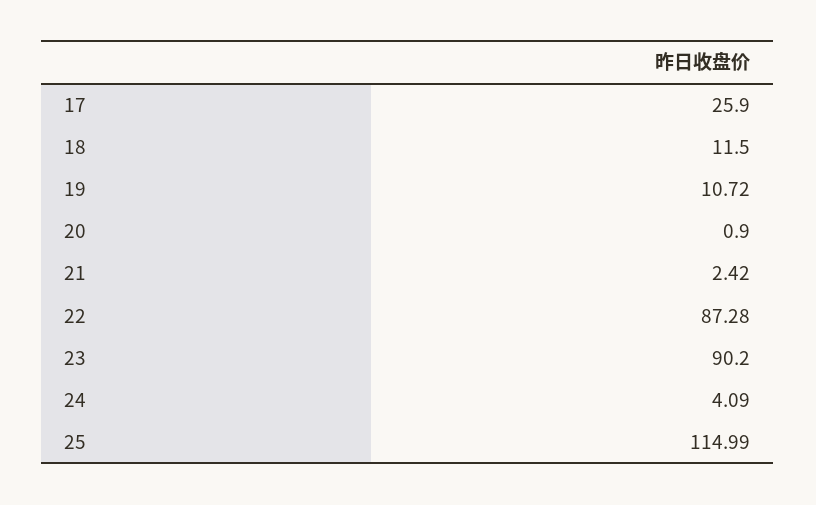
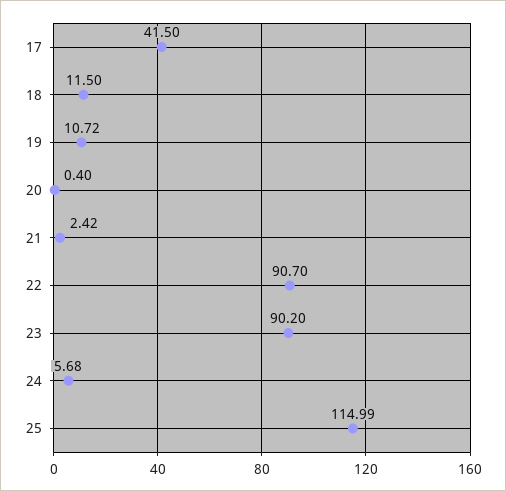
17: 25.9 -> 41.5
20: 0.9 -> 0.4
22: 87.28 -> 90.7
24: 4.09 -> 5.68

